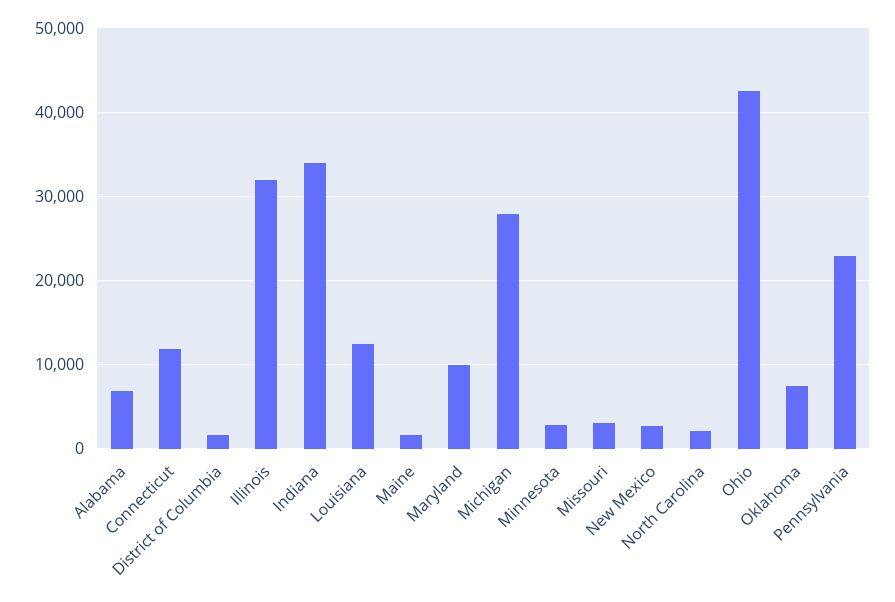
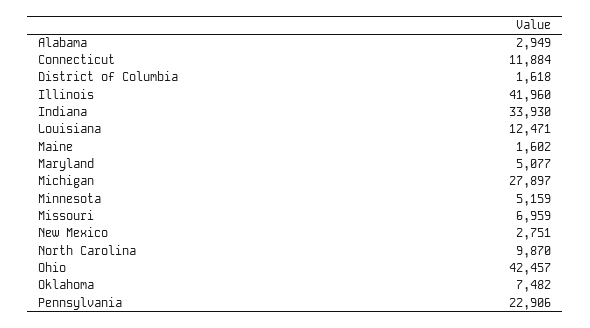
Alabama: 7000 -> 2949
Illinois: 32000 -> 41960
Maryland: 10000 -> 5077
Minnesota: 3000 -> 5159
Missouri: 3000 -> 6959
North Carolina: 2000 -> 9870

